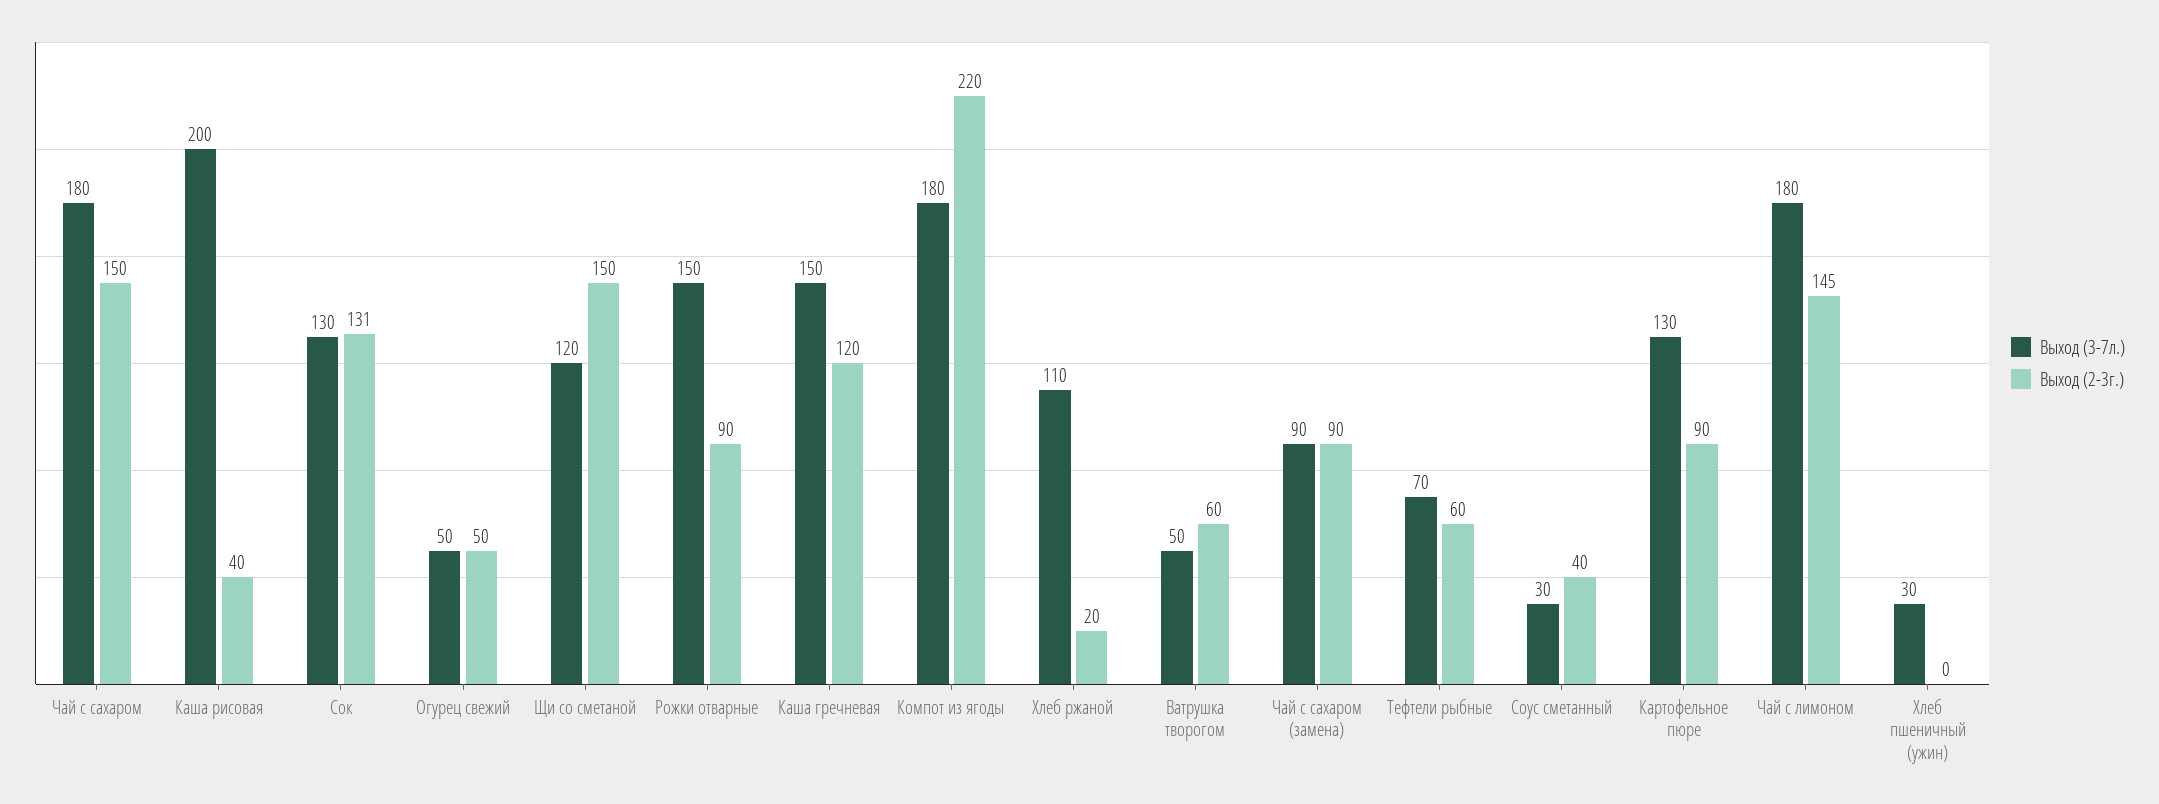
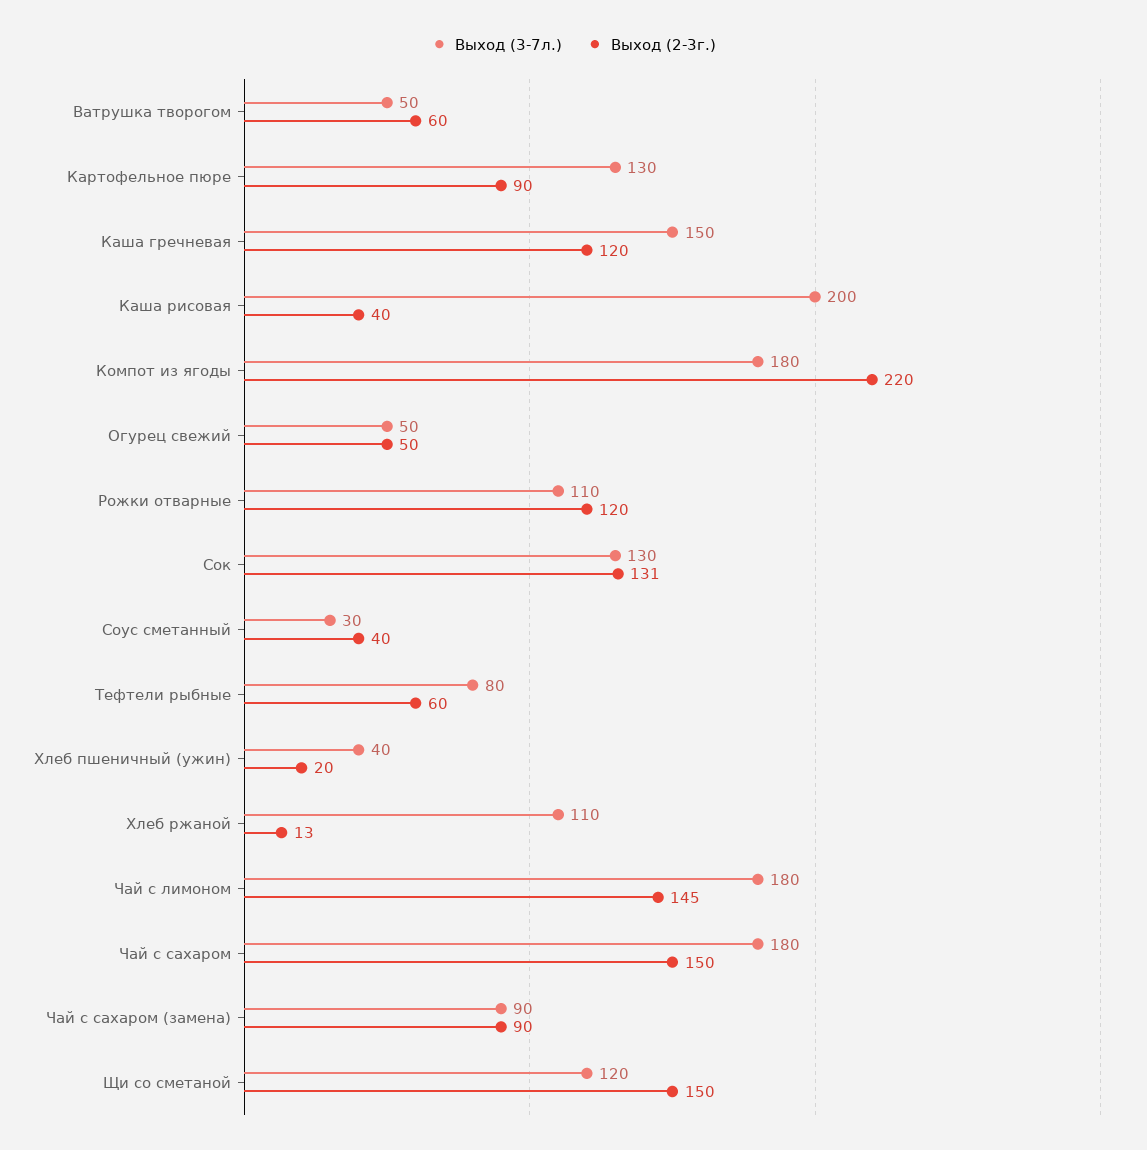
Выход (3-7л.), Рожки отварные: 150 -> 110
Выход (2-3г.), Рожки отварные: 90 -> 120
Выход (2-3г.), Хлеб ржаной: 20 -> 13
Выход (3-7л.), Тефтели рыбные: 70 -> 80
Выход (3-7л.), Хлеб пшеничный (ужин): 30 -> 40
Выход (2-3г.), Хлеб пшеничный (ужин): 0 -> 20

